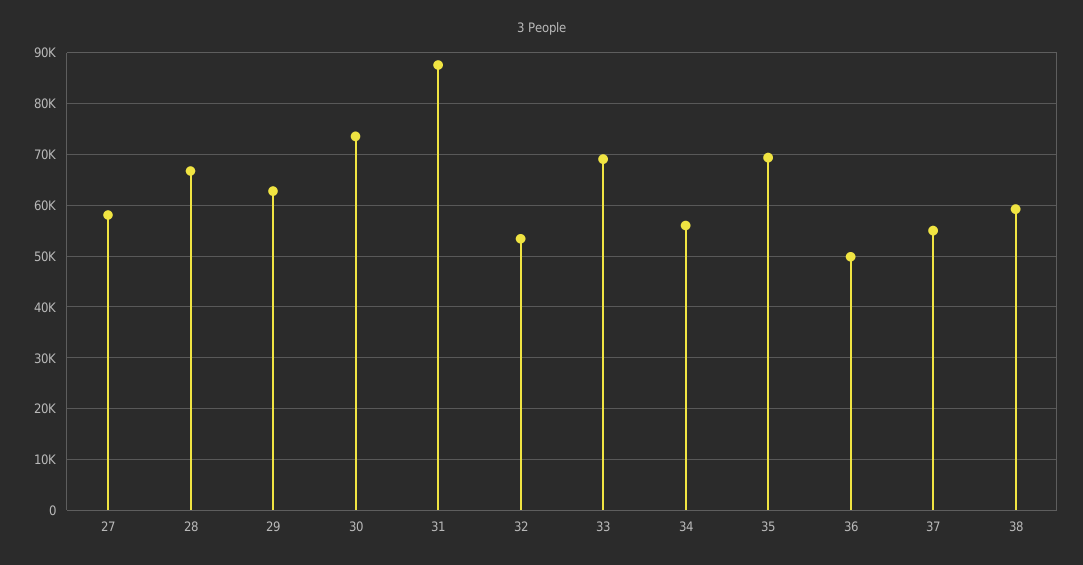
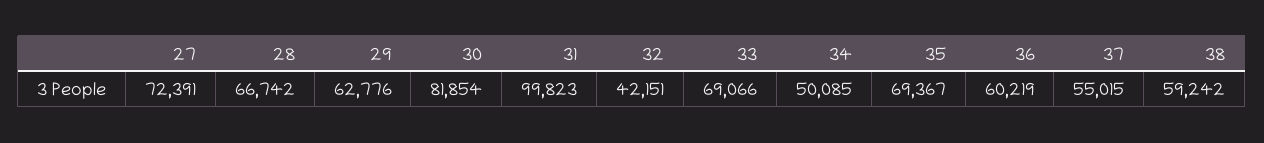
27: 58000 -> 72391
30: 74000 -> 81854
31: 88000 -> 99823
32: 54000 -> 42151
34: 56000 -> 50085
36: 50000 -> 60219

